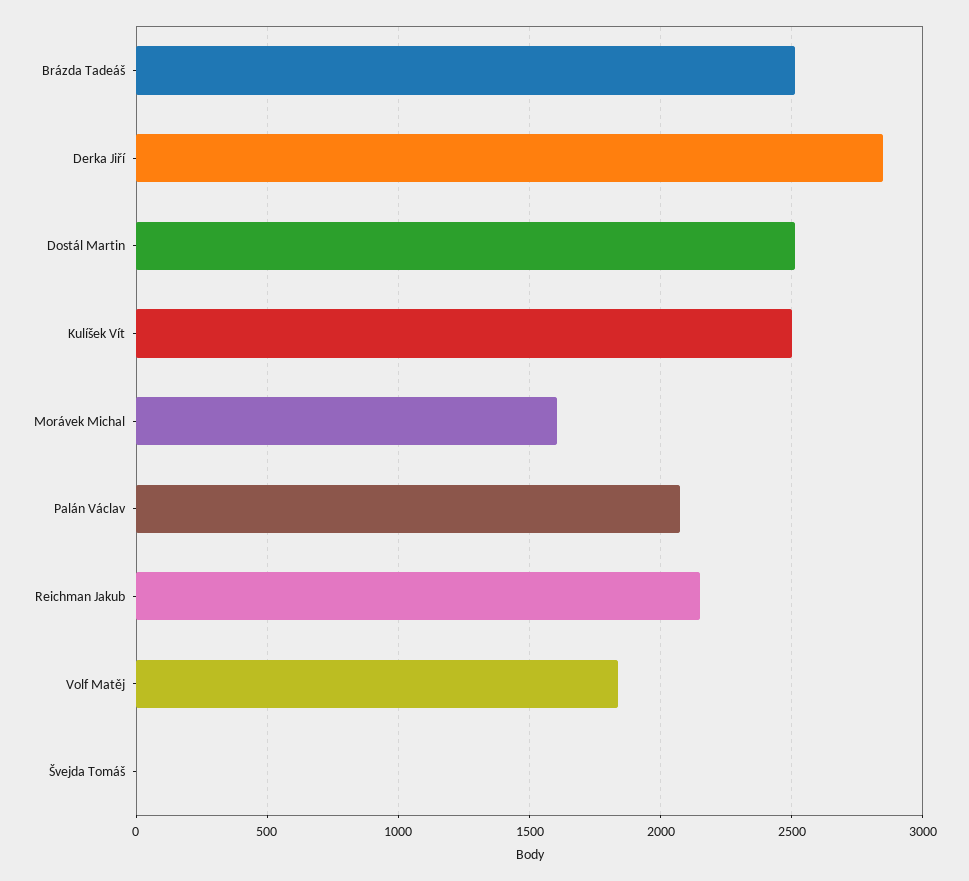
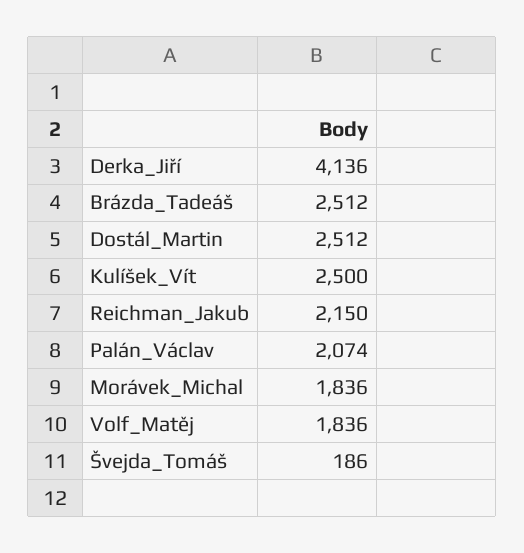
Derka Jiří: 2850 -> 4136
Morávek Michal: 1600 -> 1836
Švejda Tomáš: 0 -> 186

